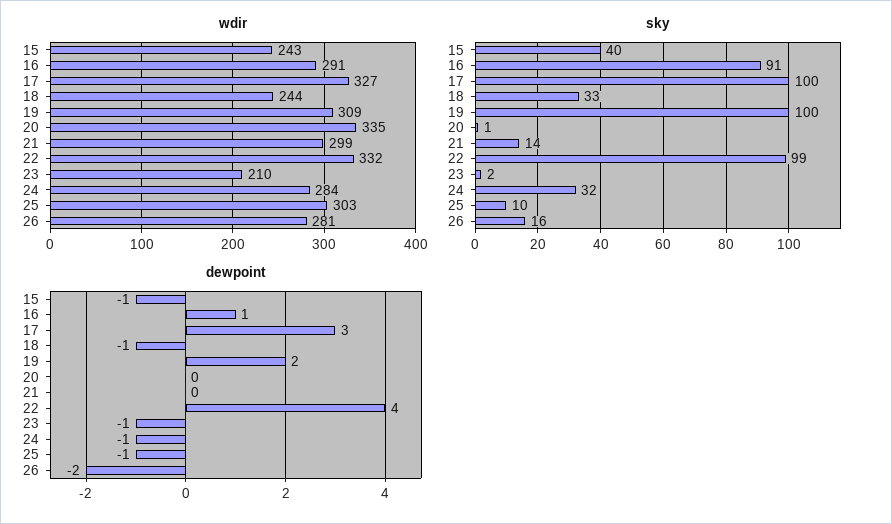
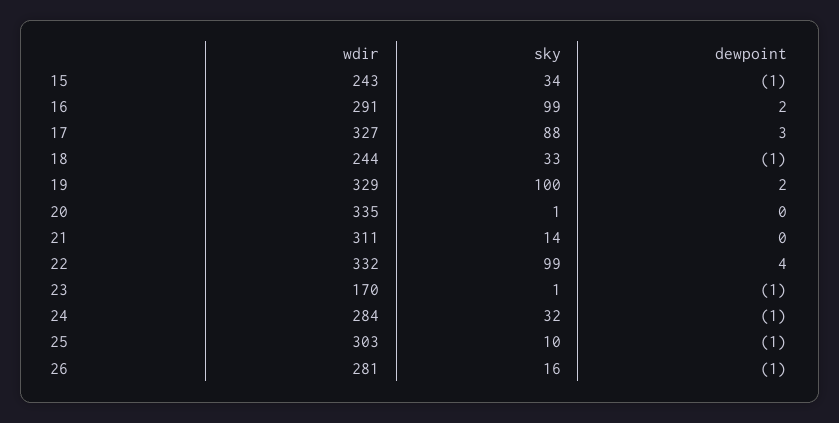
wdir, 19: 309 -> 329
wdir, 21: 299 -> 311
wdir, 23: 210 -> 170
sky, 15: 40 -> 34
sky, 16: 91 -> 99
sky, 17: 100 -> 88
sky, 23: 2 -> 1
dewpoint, 16: 1 -> 2
dewpoint, 26: -2 -> -1

